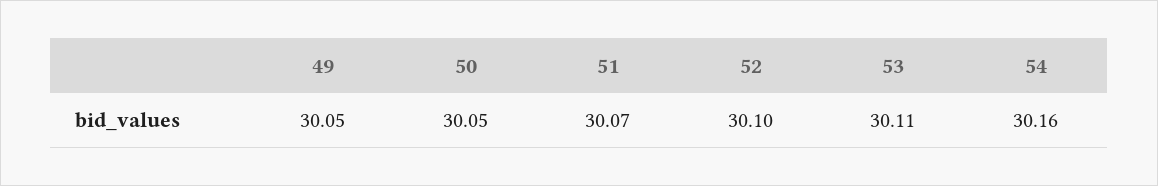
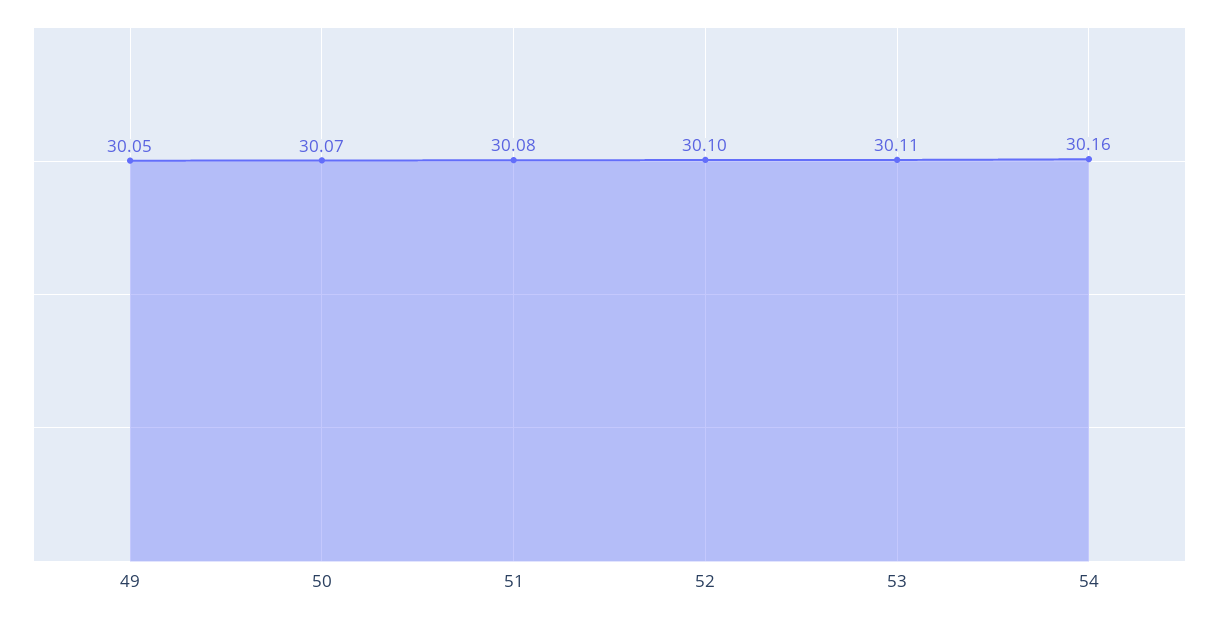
50: 30.05 -> 30.07
51: 30.07 -> 30.08

